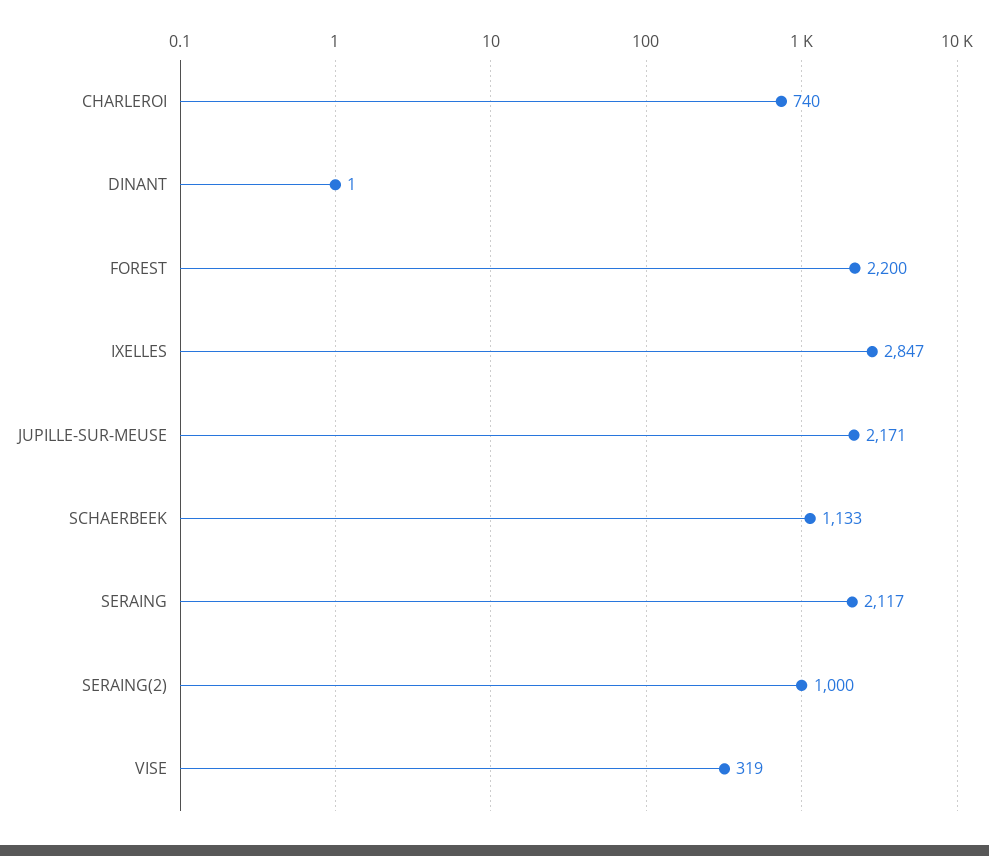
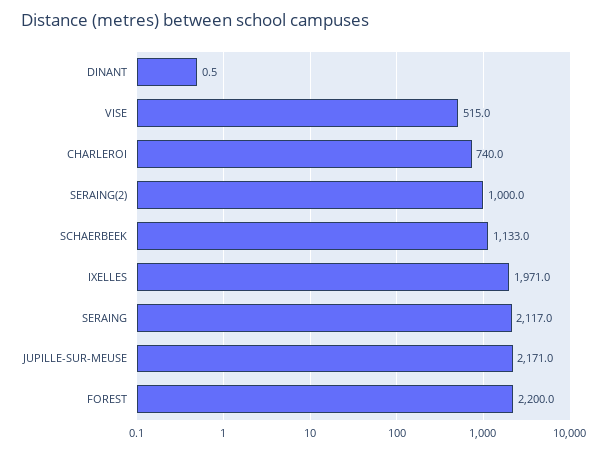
IXELLES: 2847 -> 1971
VISE: 319 -> 515

